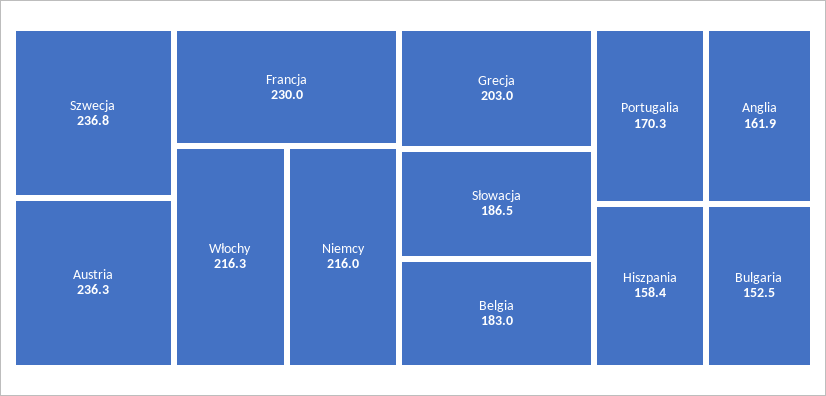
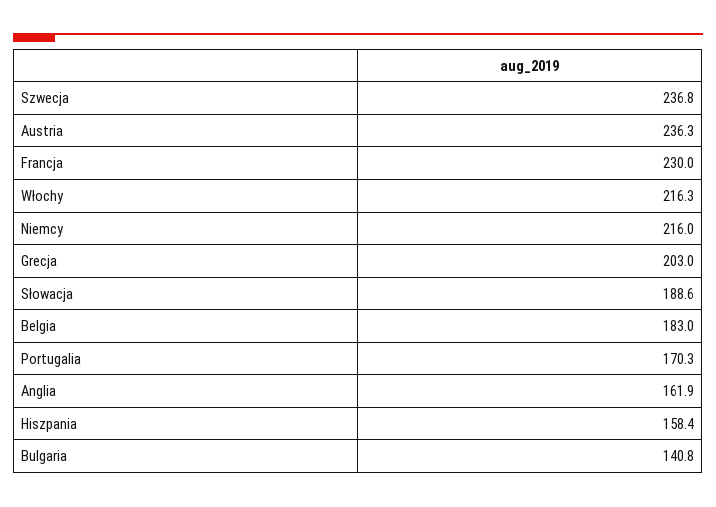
Słowacja: 186.5 -> 188.6
Bulgaria: 152.5 -> 140.8

